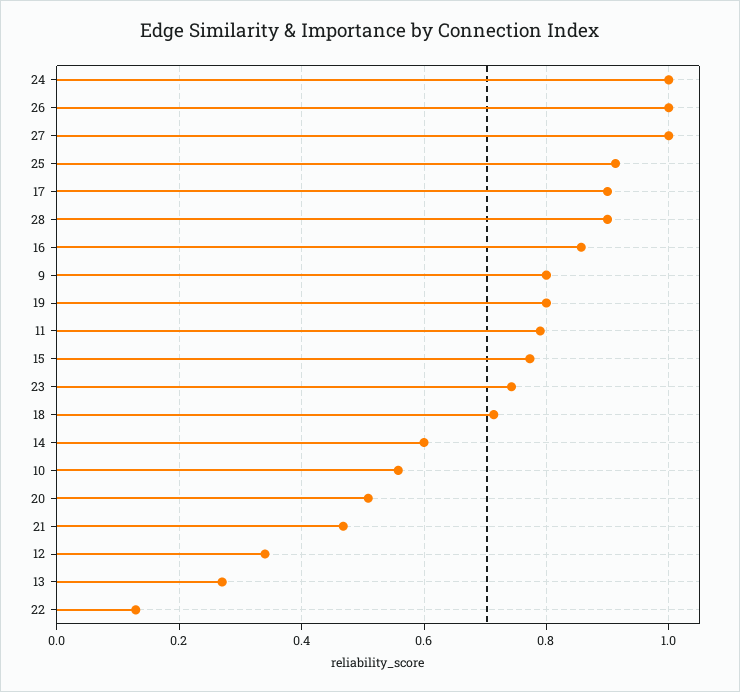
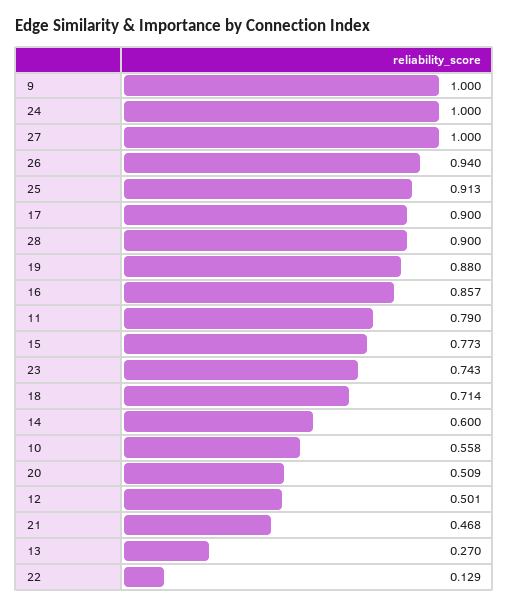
26: 1 -> 0.94
9: 0.8 -> 1
19: 0.8 -> 0.88
12: 0.34 -> 0.501

